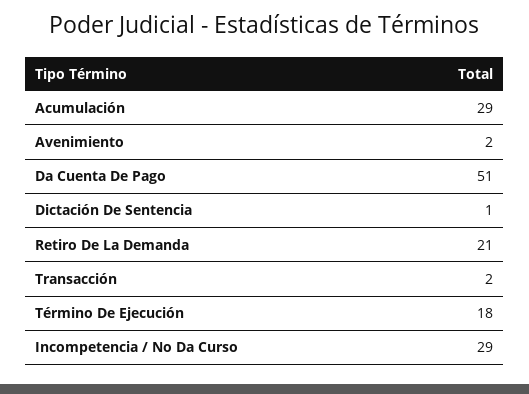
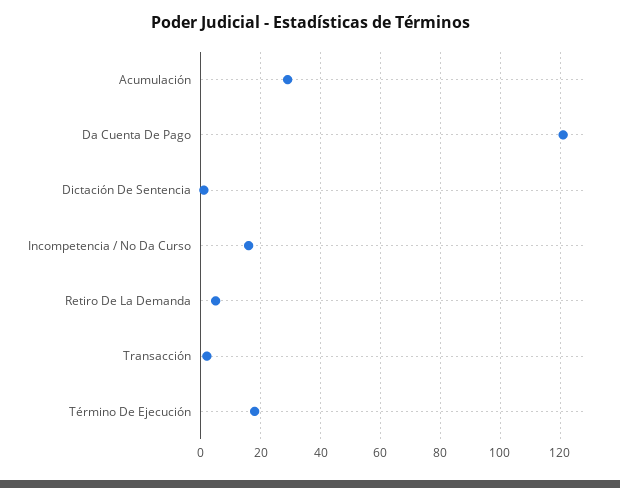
Avenimiento: 2 -> none
Da Cuenta De Pago: 51 -> 120
Retiro De La Demanda: 21 -> 5
Incompetencia / No Da Curso: 29 -> 15

